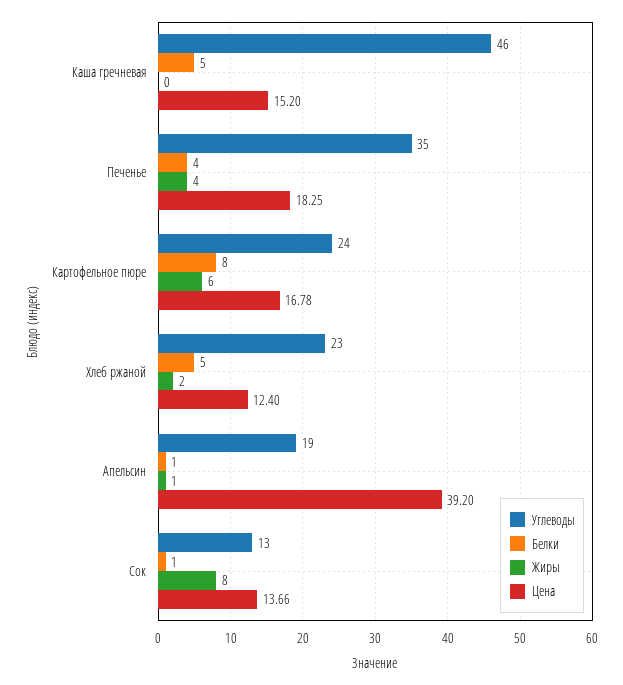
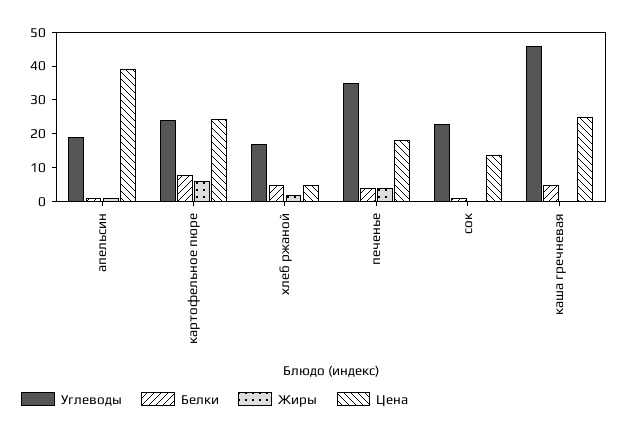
Цена, Каша гречневая: 15.2 -> 25
Цена, Картофельное пюре: 16.78 -> 25
Углеводы, Хлеб ржаной: 23 -> 17.5
Цена, Хлеб ржаной: 12.4 -> 5
Углеводы, Сок: 13 -> 22.5
Жиры, Сок: 8 -> 0

